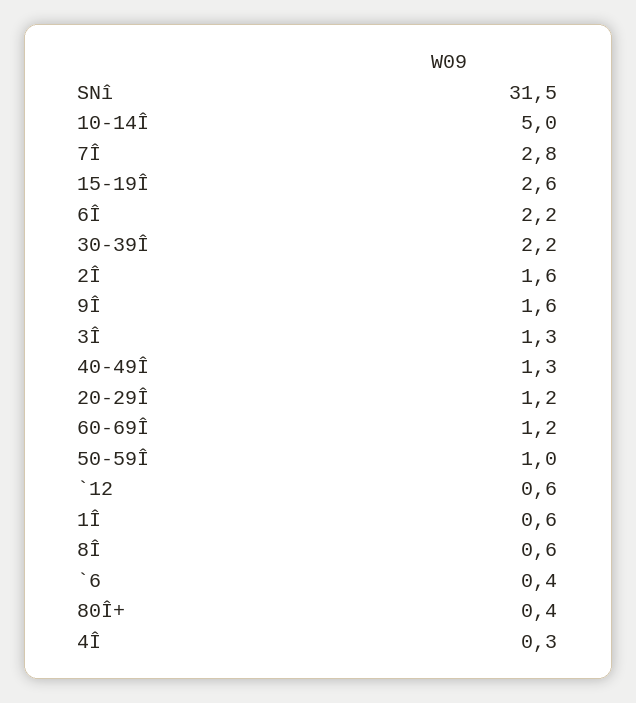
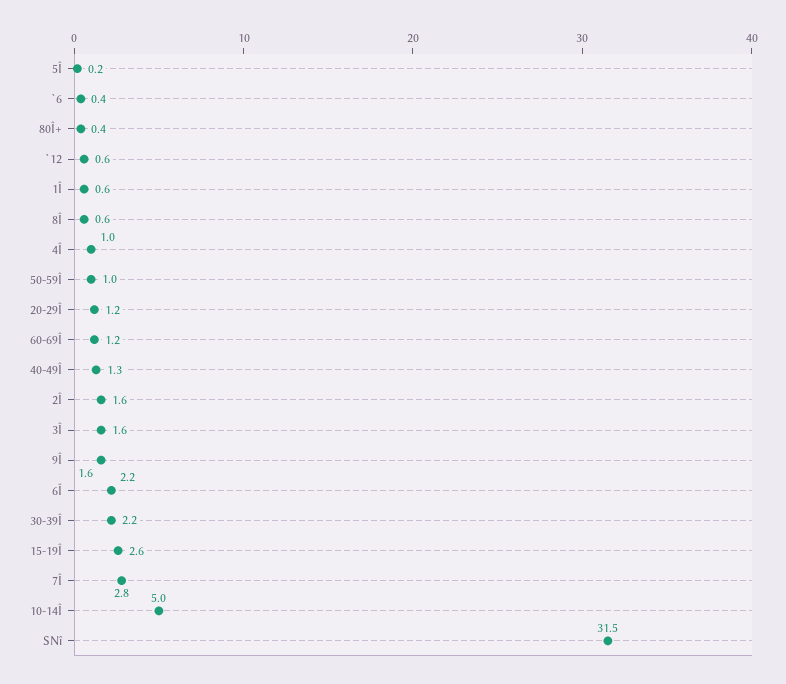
3Î: 1.3 -> 1.6
4Î: 0.3 -> 1
5Î: none -> 0.2

